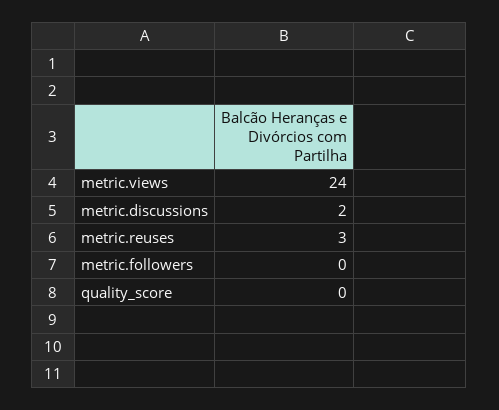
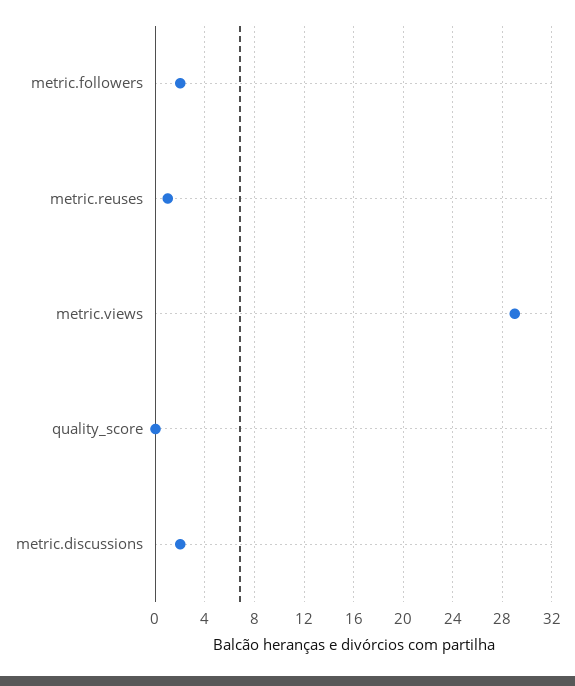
metric.views: 24 -> 29
metric.reuses: 3 -> 1
metric.followers: 0 -> 2

